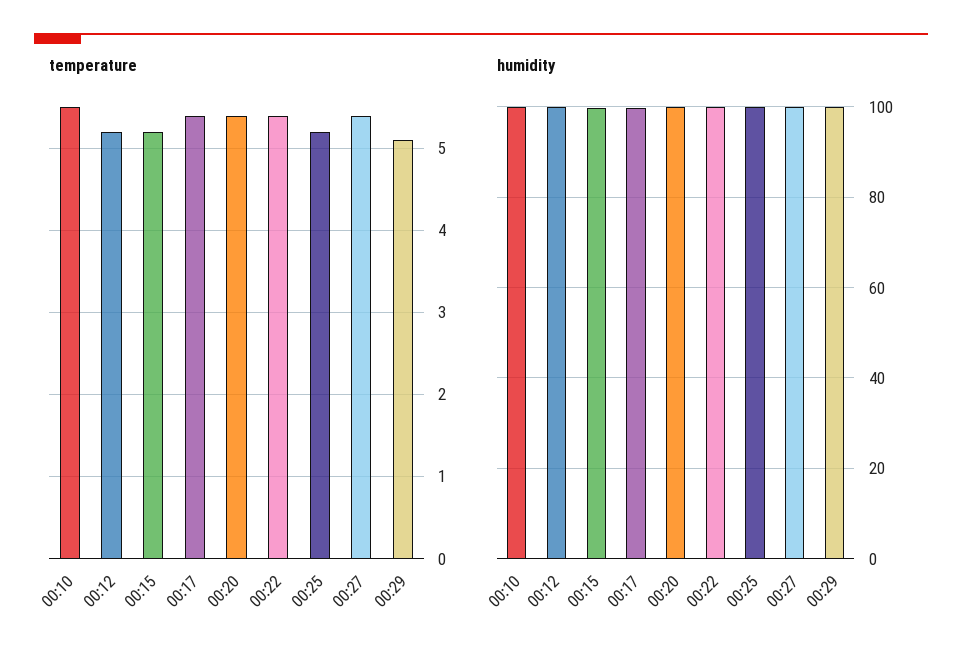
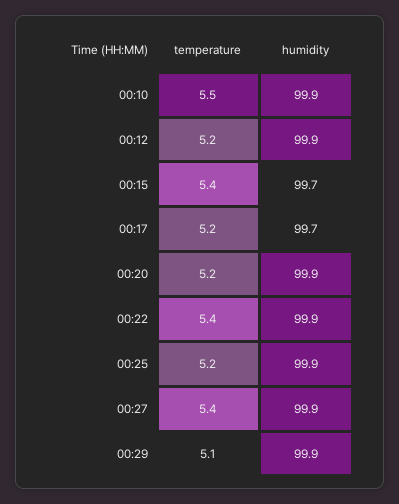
temperature, 00:15: 5.2 -> 5.4
temperature, 00:17: 5.4 -> 5.2
temperature, 00:20: 5.4 -> 5.2

